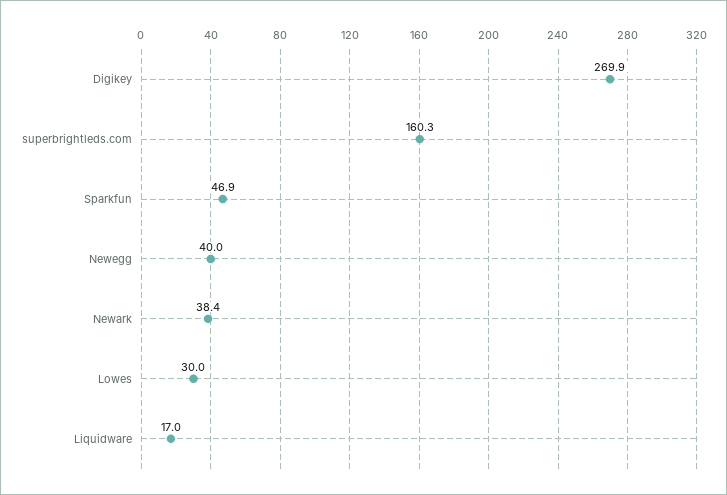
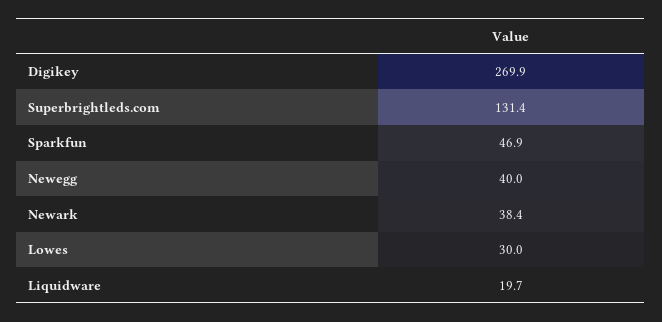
superbrightleds.com: 160.3 -> 131.4
Liquidware: 17 -> 19.7

